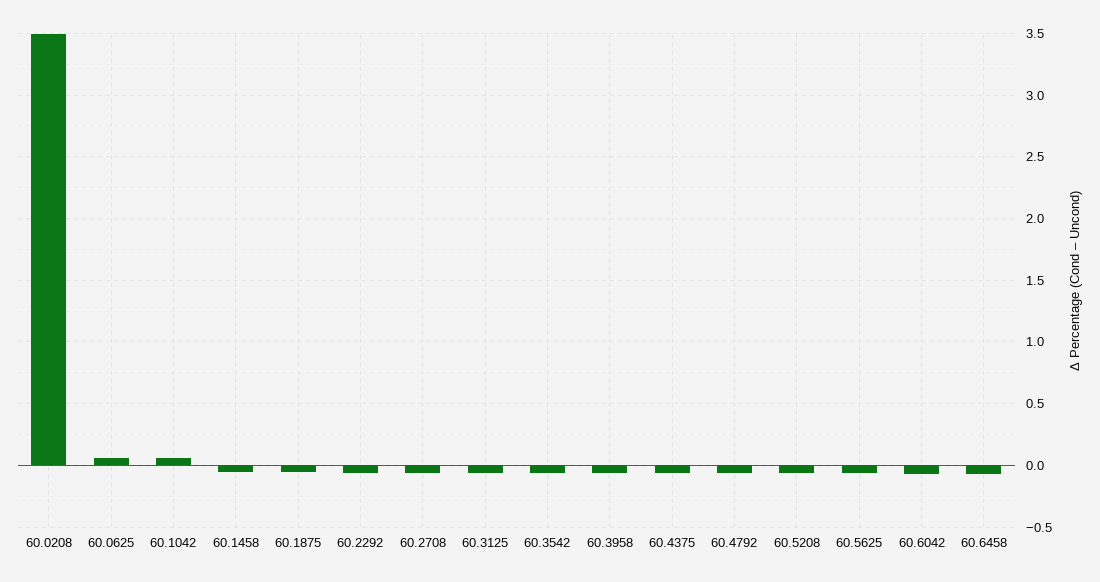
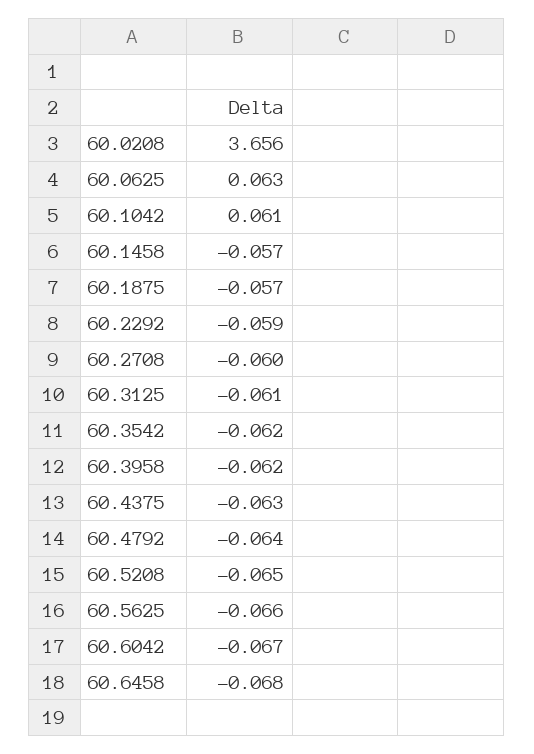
60.0208: 3.5 -> 3.656

